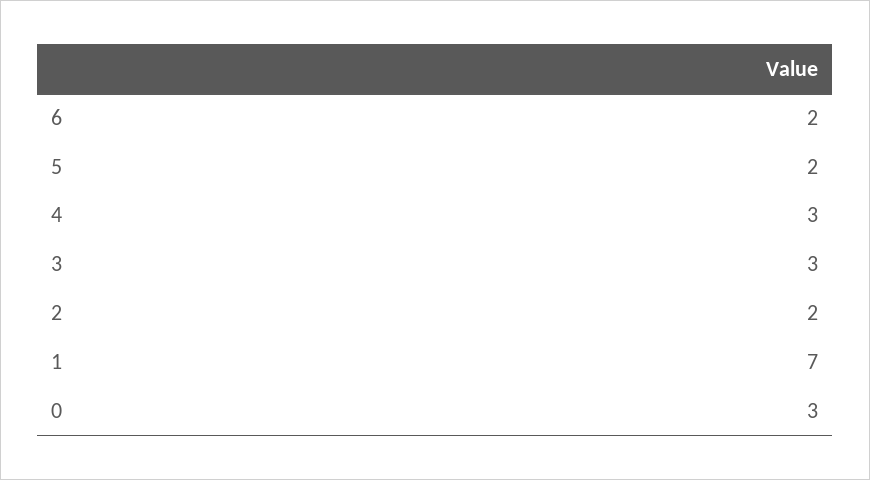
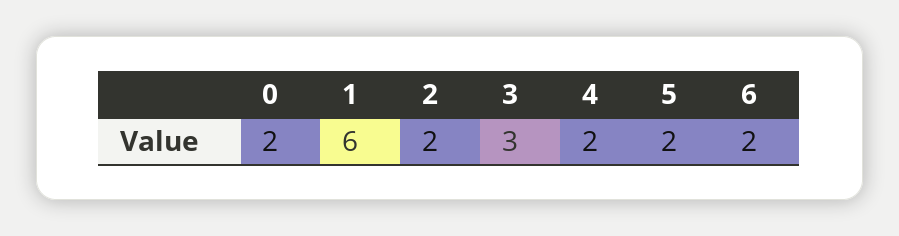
4: 3 -> 2
1: 7 -> 6
0: 3 -> 2

